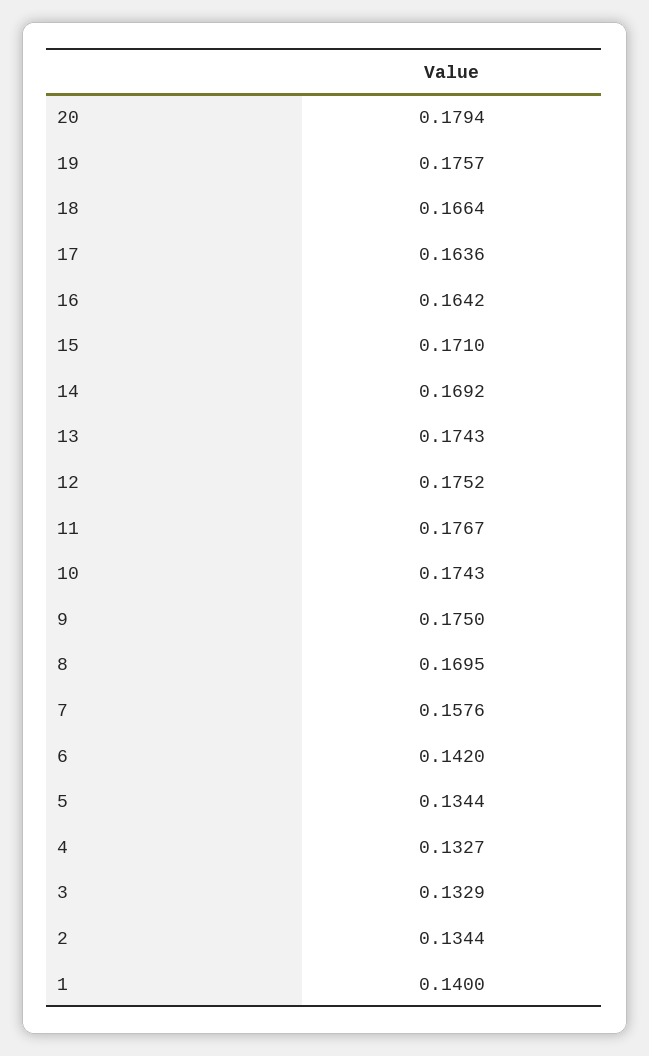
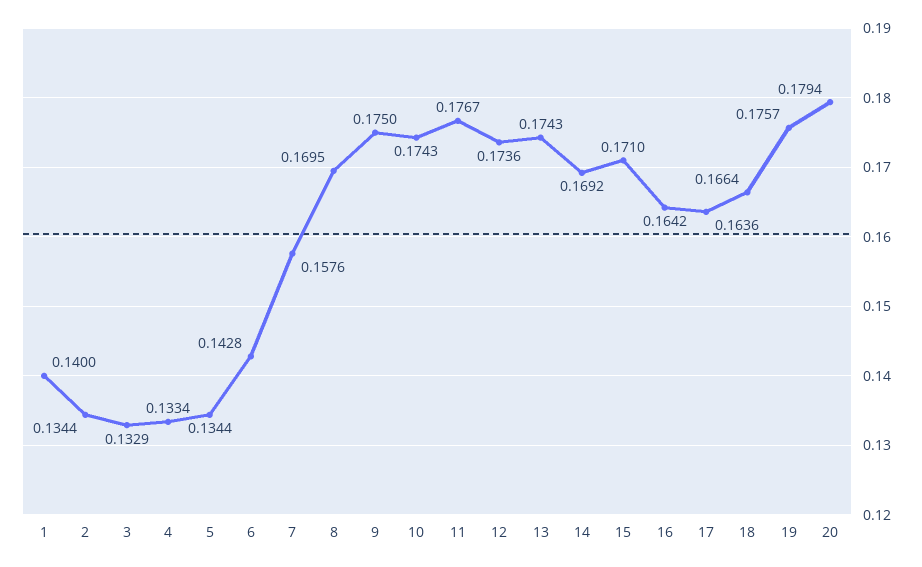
12: 0.1752 -> 0.1736
6: 0.142 -> 0.1428
4: 0.1327 -> 0.1334

